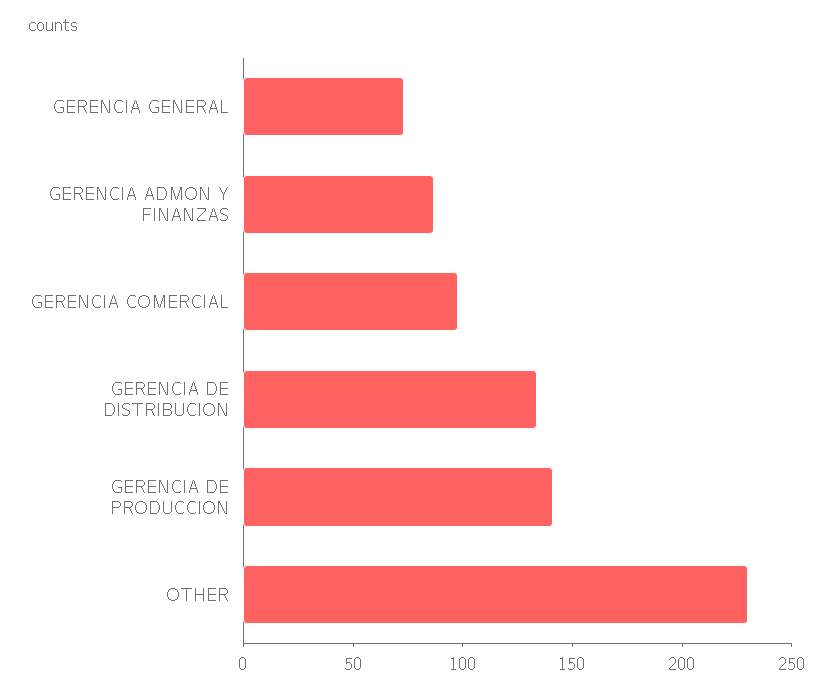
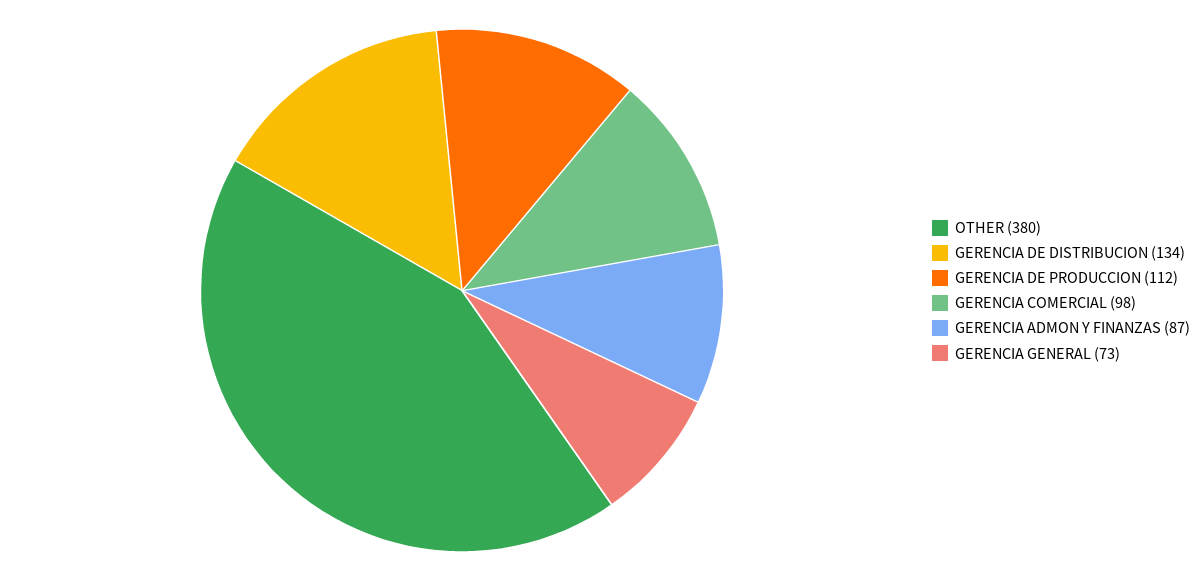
GERENCIA DE PRODUCCION: 140 -> 112
OTHER: 230 -> 380

